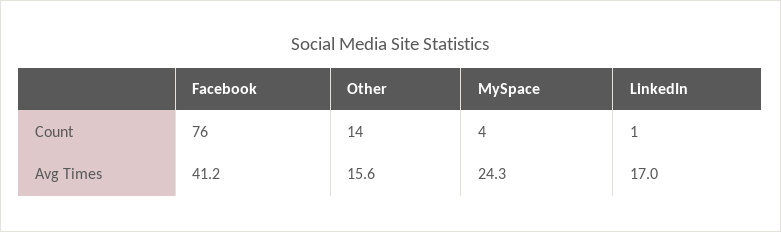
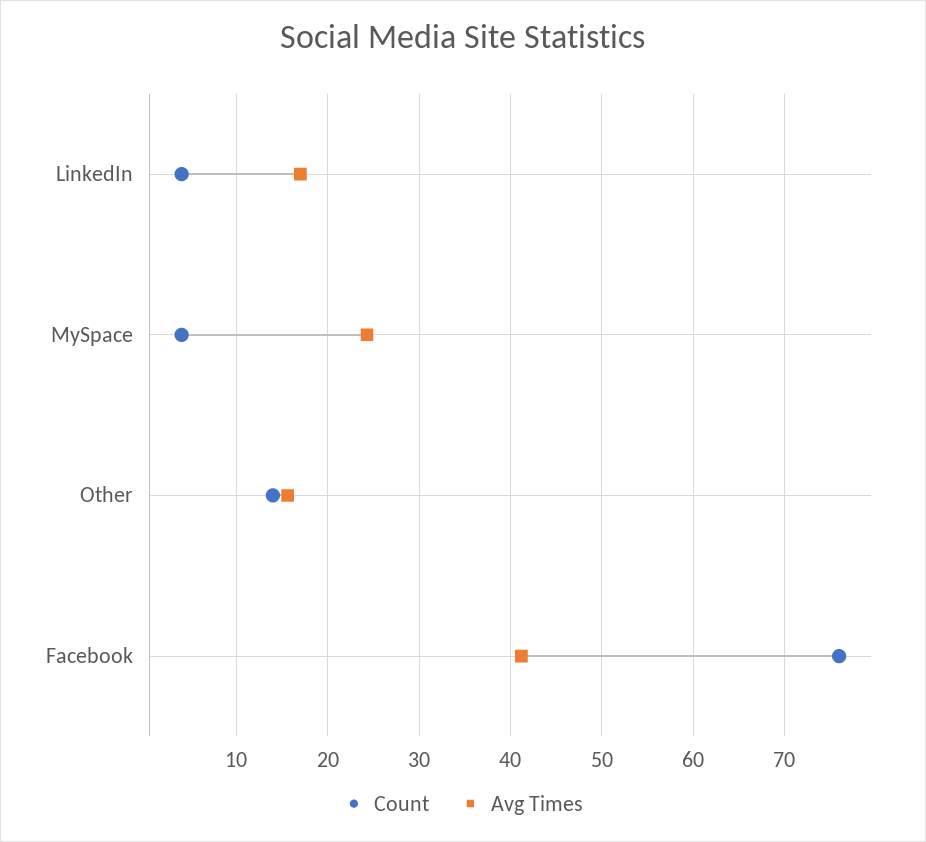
Count, LinkedIn: 1 -> 4

